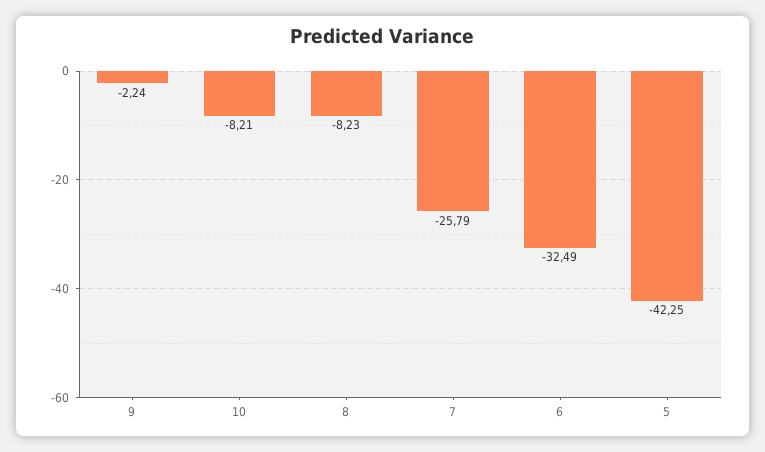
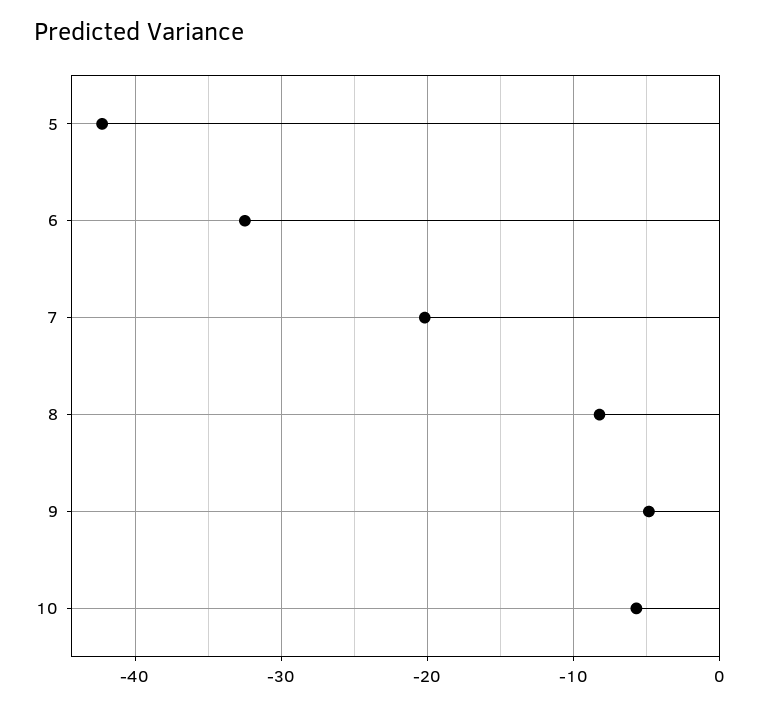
9: -2.24 -> -5
10: -8.21 -> -6
7: -25.79 -> -20

